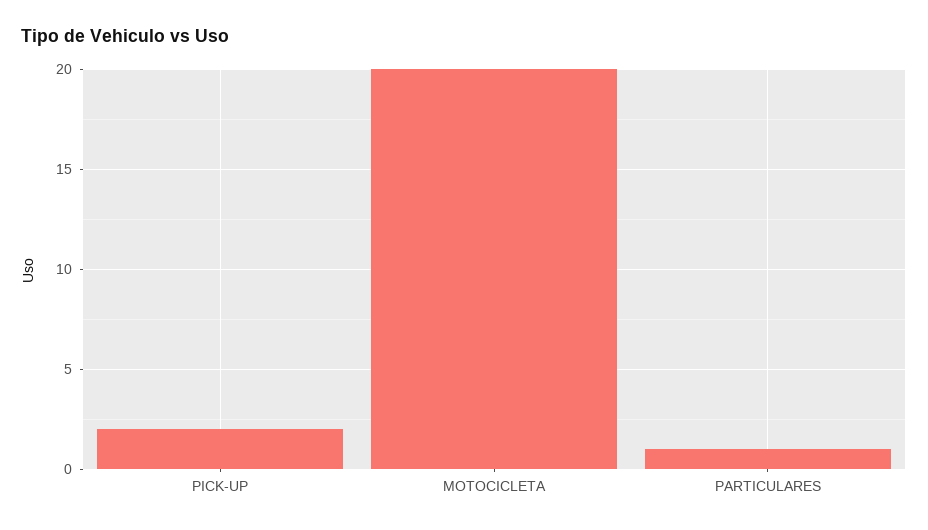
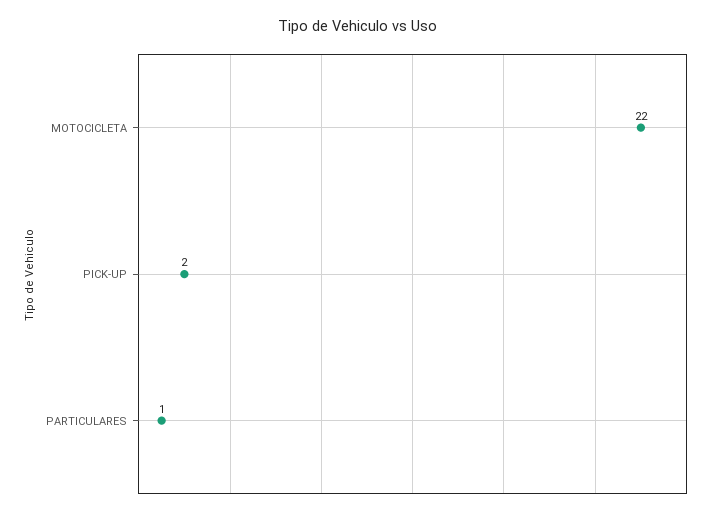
MOTOCICLETA: 20 -> 22

